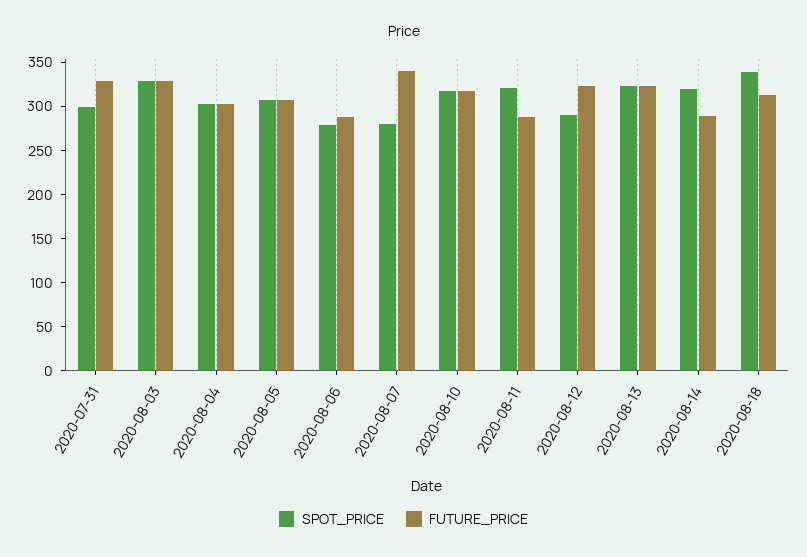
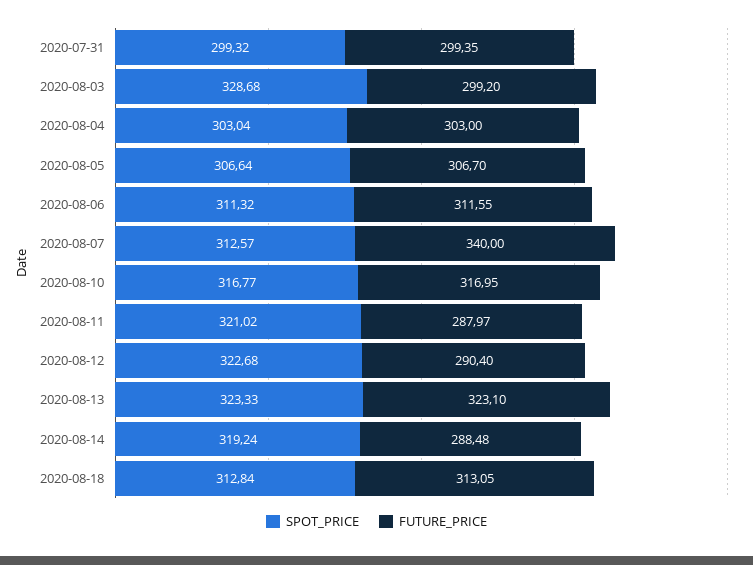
FUTURE_PRICE, 2020-07-31: 330 -> 299.35
FUTURE_PRICE, 2020-08-03: 330 -> 299.2
SPOT_PRICE, 2020-08-06: 280 -> 311.32
FUTURE_PRICE, 2020-08-06: 290 -> 311.55
SPOT_PRICE, 2020-08-07: 280 -> 312.57
SPOT_PRICE, 2020-08-12: 290 -> 322.68
FUTURE_PRICE, 2020-08-12: 320 -> 290.4
SPOT_PRICE, 2020-08-18: 340 -> 312.84

